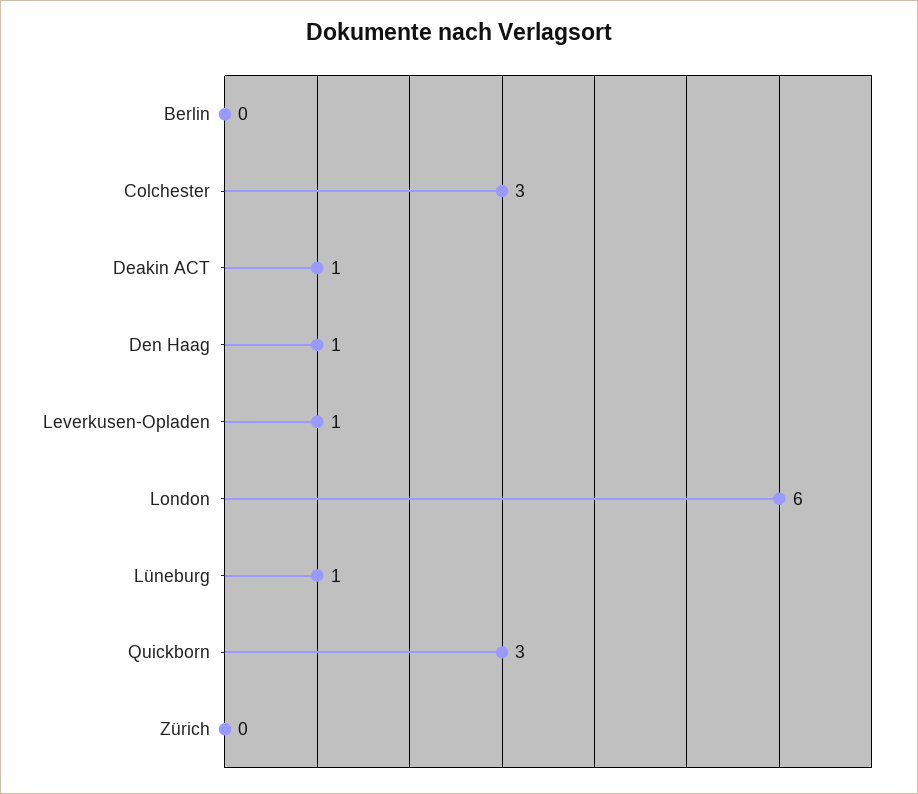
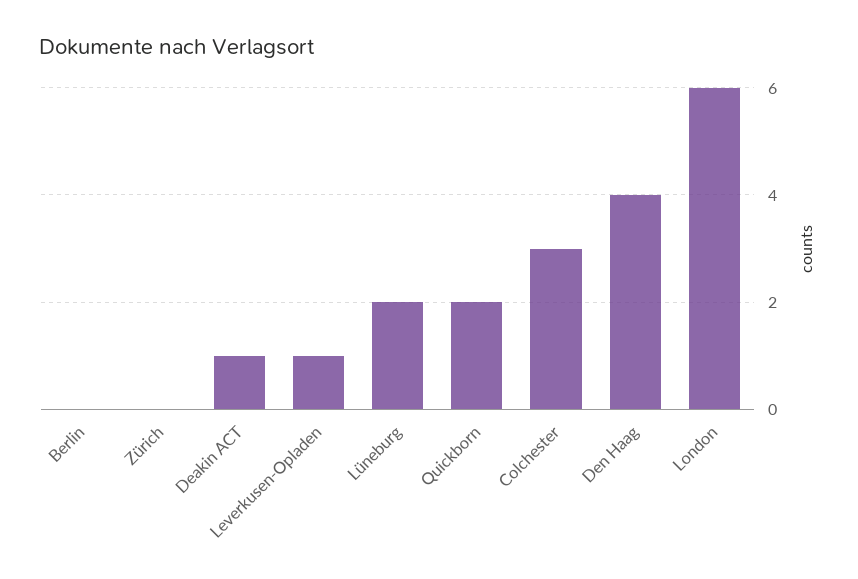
Den Haag: 1 -> 4
Lüneburg: 1 -> 2
Quickborn: 3 -> 2

